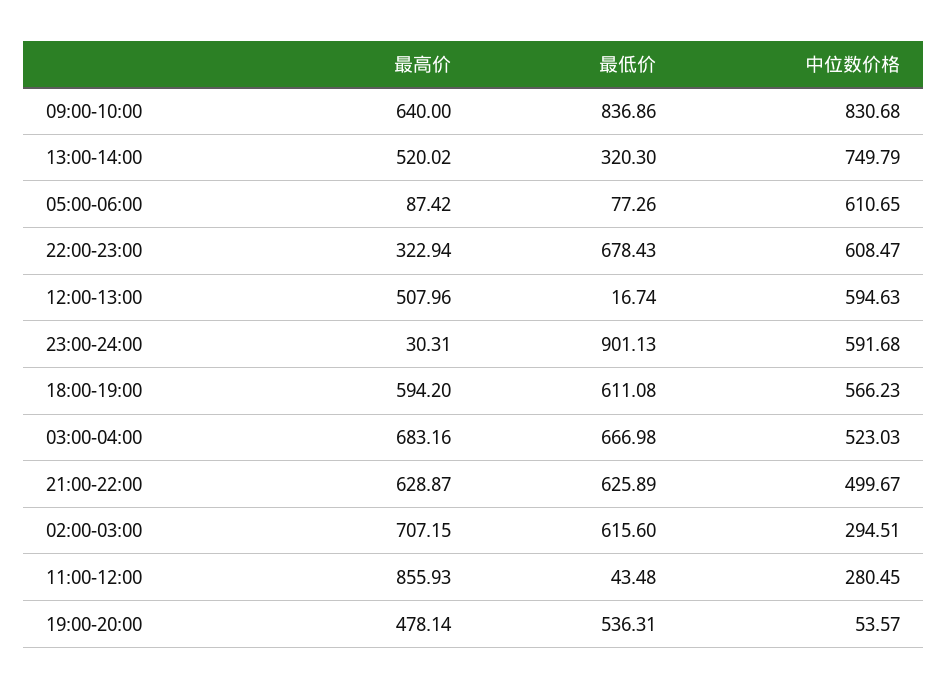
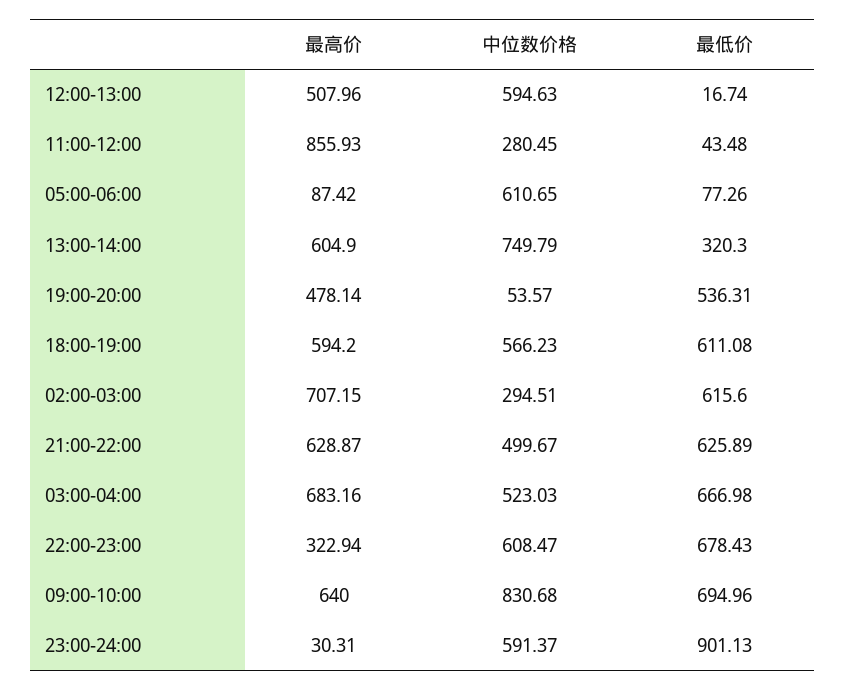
最低价, 09:00-10:00: 836.86 -> 694.96
最高价, 13:00-14:00: 520.02 -> 604.9
中位数价格, 23:00-24:00: 591.68 -> 591.37

